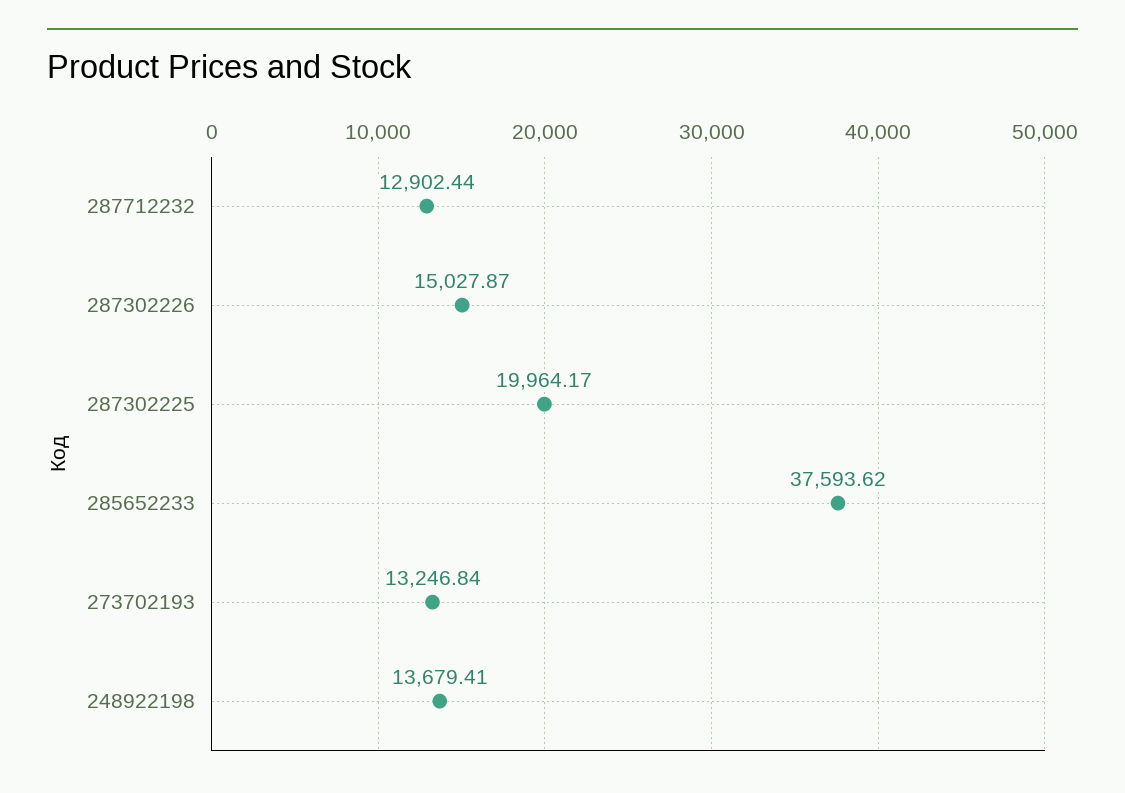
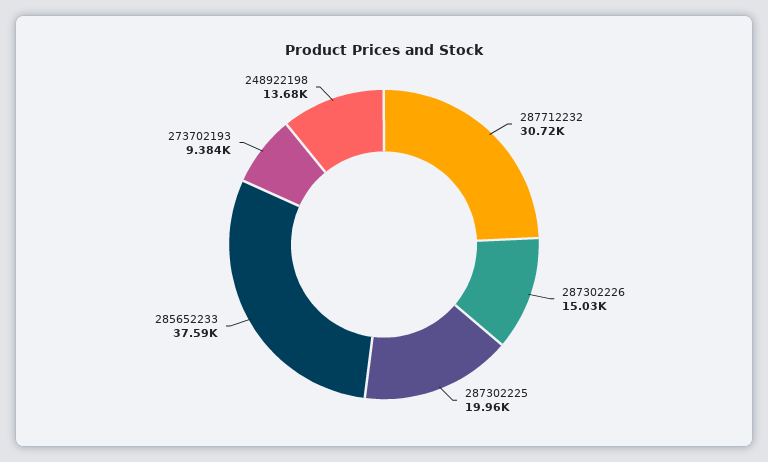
287712232: 12902.44 -> 30720
273702193: 13246.84 -> 9384

